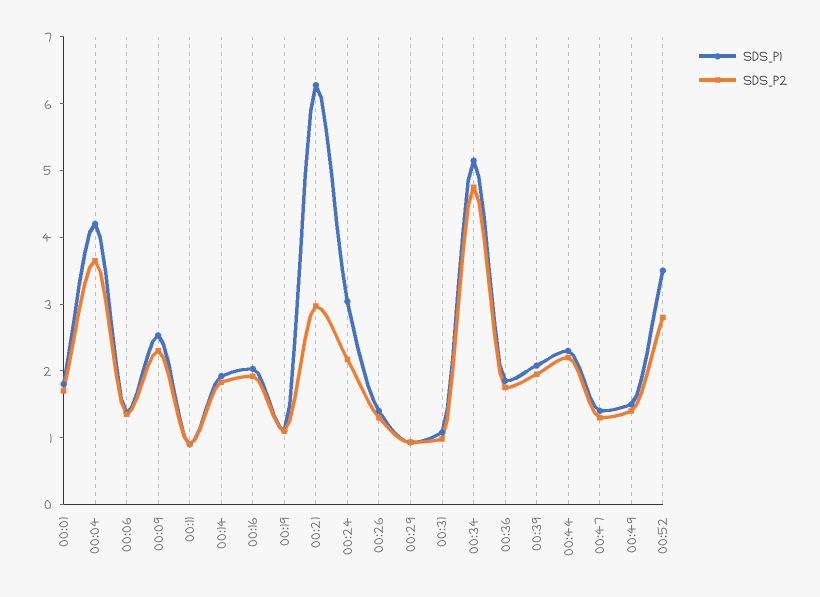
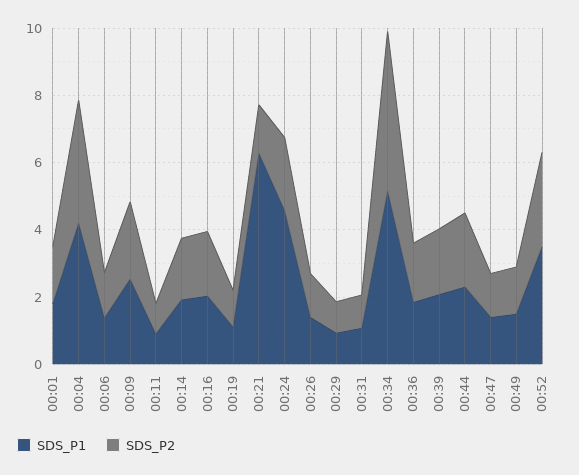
SDS_P2, 00:21: 3 -> 1.5
SDS_P1, 00:24: 3 -> 4.5

